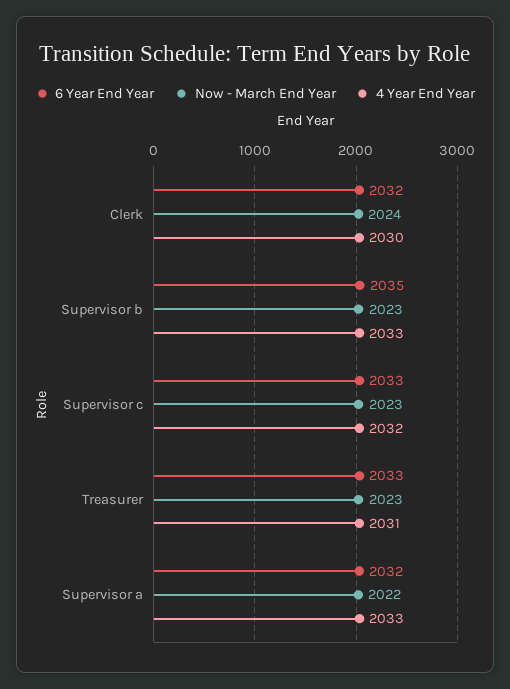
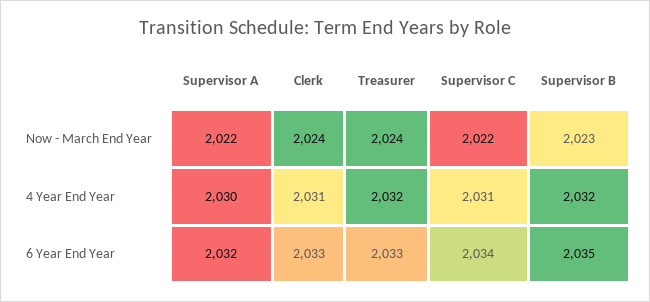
6 Year End Year, Clerk: 2032 -> 2033
4 Year End Year, Clerk: 2030 -> 2031
4 Year End Year, Supervisor b: 2033 -> 2032
6 Year End Year, Supervisor c: 2033 -> 2034
Now - March End Year, Supervisor c: 2023 -> 2022
4 Year End Year, Supervisor c: 2032 -> 2031
Now - March End Year, Treasurer: 2023 -> 2024
4 Year End Year, Treasurer: 2031 -> 2032
4 Year End Year, Supervisor a: 2033 -> 2030

